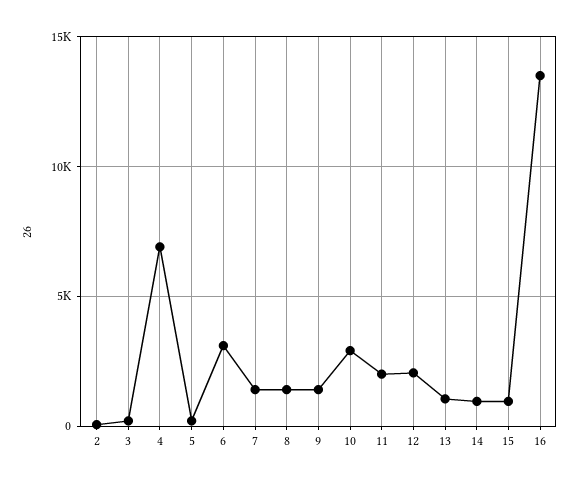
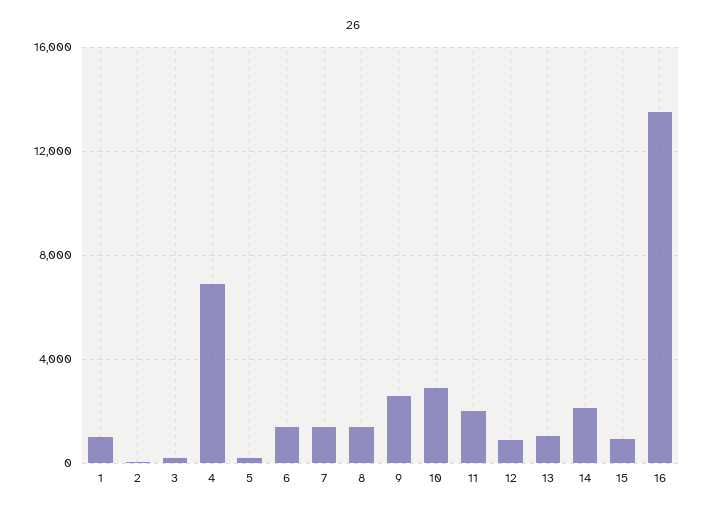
6: 3000 -> 1500
9: 1500 -> 2500
12: 2000 -> 1000
14: 1000 -> 2000
1: none -> 1000

